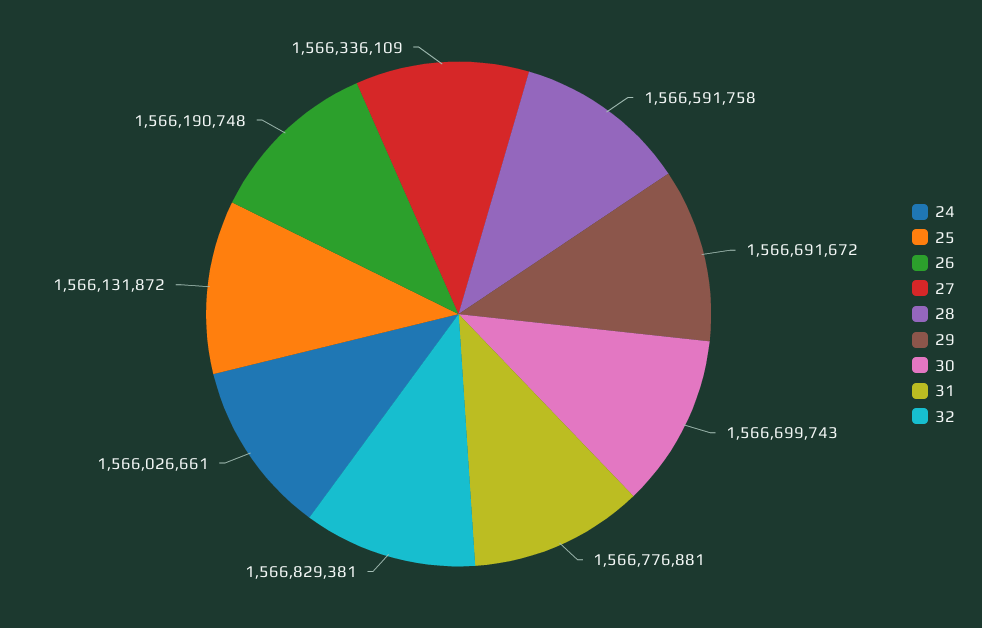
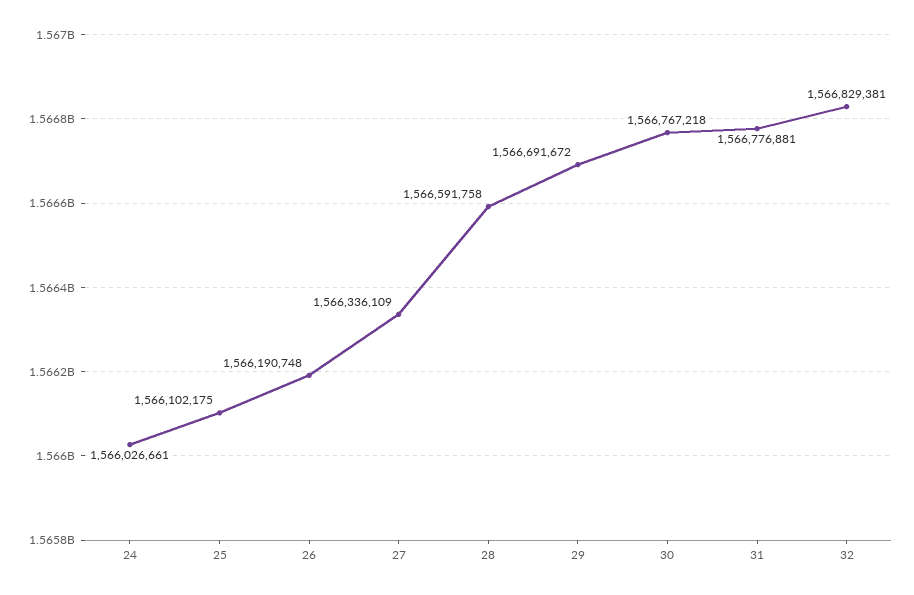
25: 1566131872 -> 1566102175
30: 1566699743 -> 1566767218

